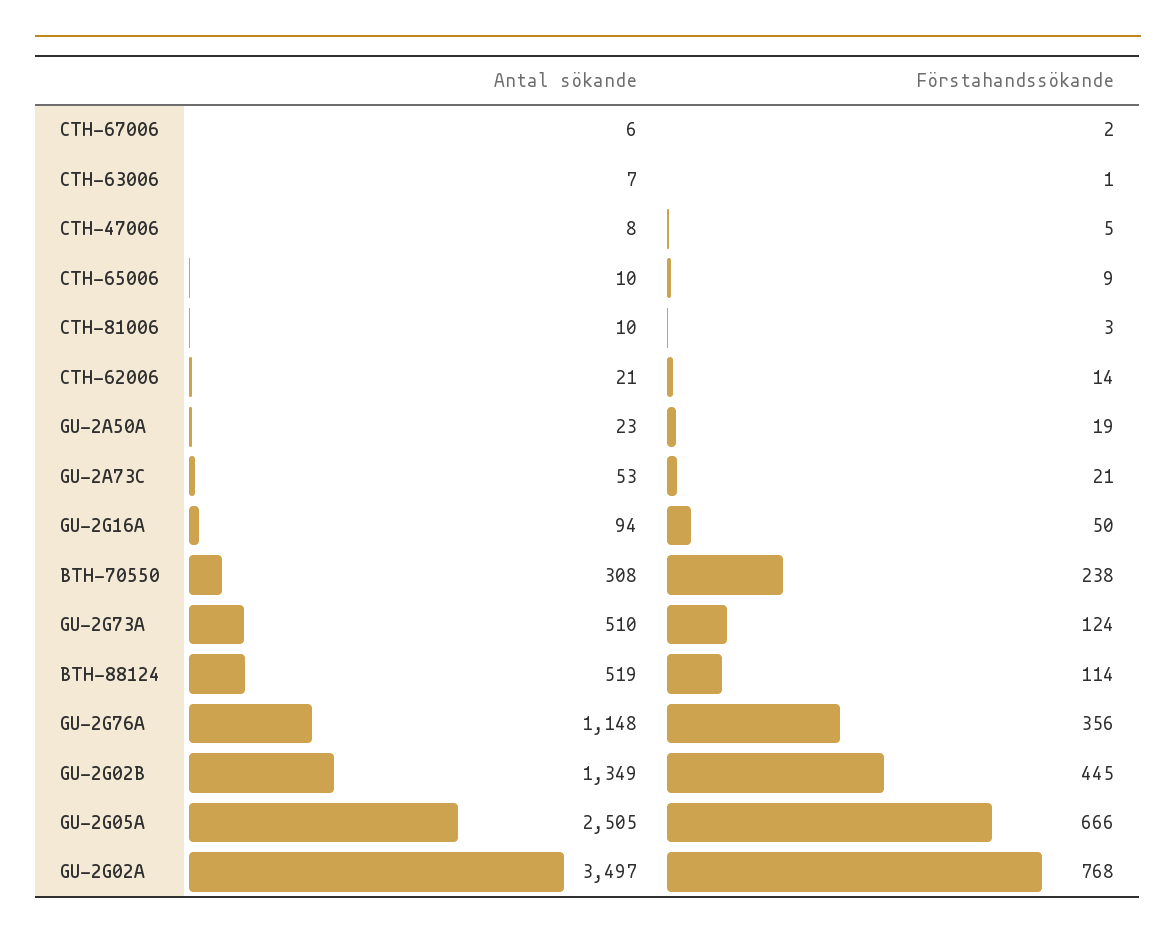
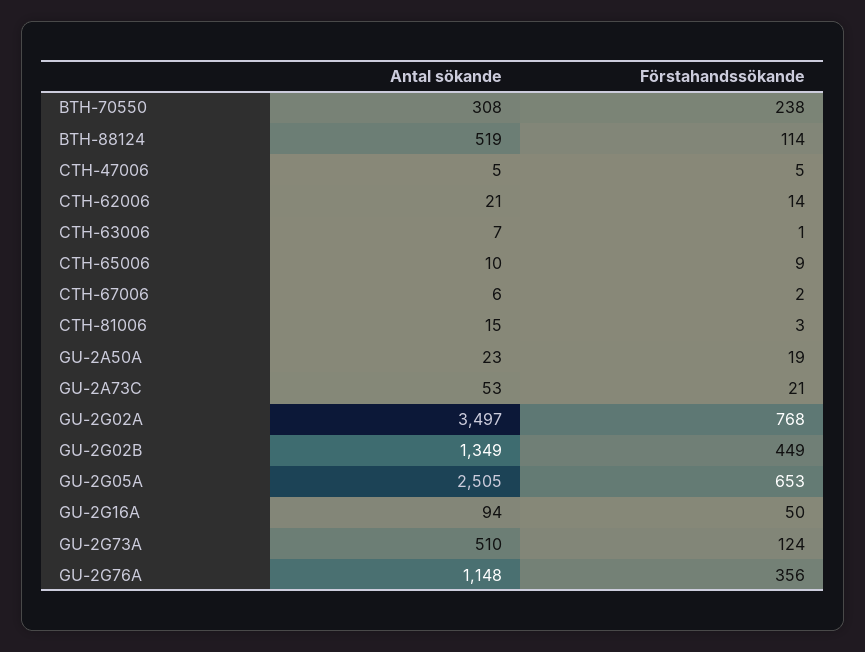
Antal sökande, CTH-47006: 8 -> 5
Antal sökande, CTH-81006: 10 -> 15
Förstahandssökande, GU-2G02B: 445 -> 449
Förstahandssökande, GU-2G05A: 666 -> 653

